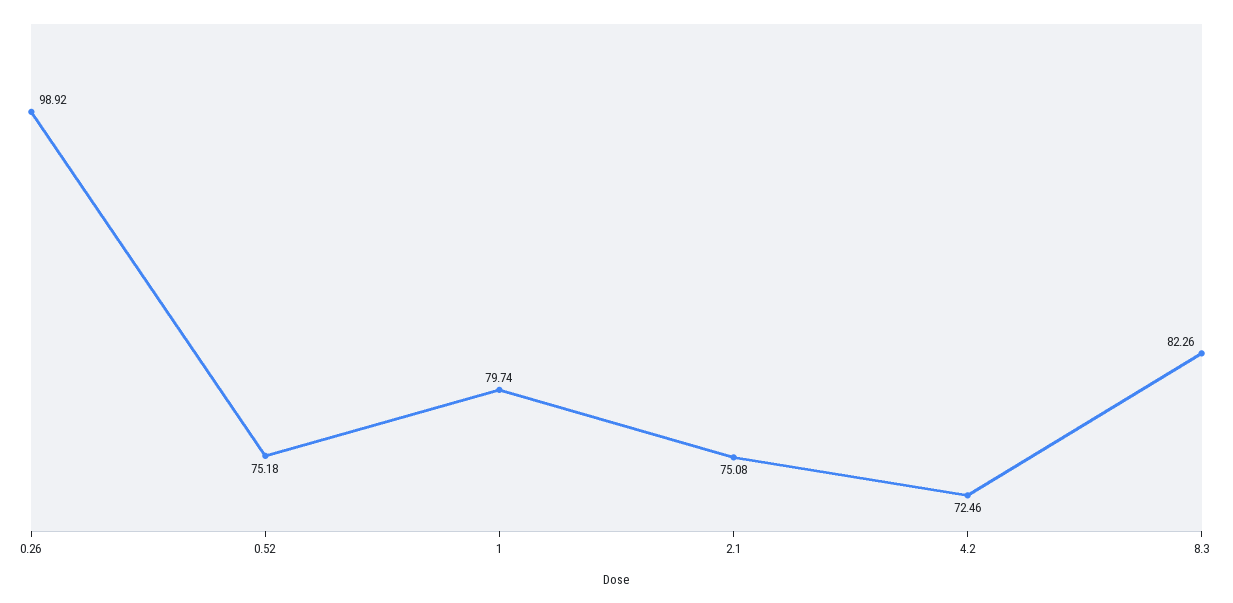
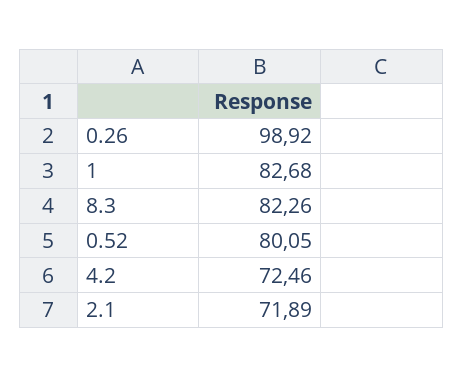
0.52: 75.18 -> 80.05
1: 79.74 -> 82.68
2.1: 75.08 -> 71.89

